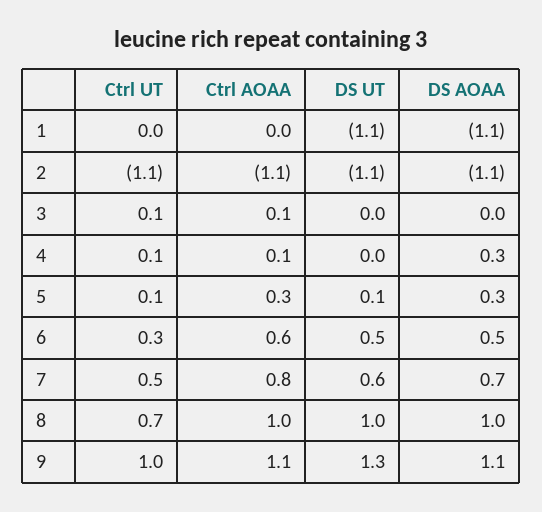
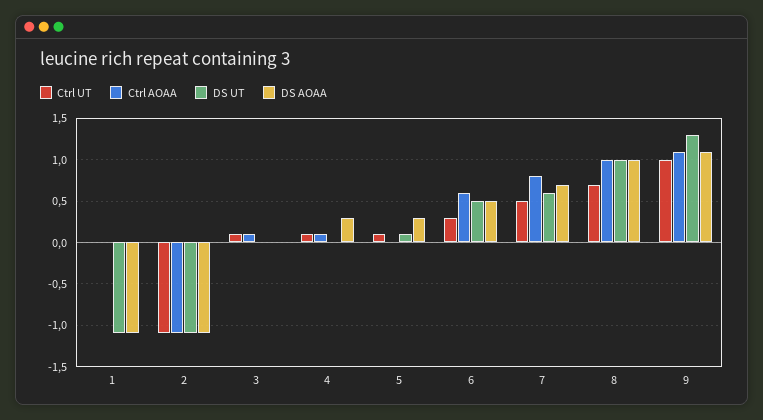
Ctrl AOAA, 5: 0.3 -> 0

